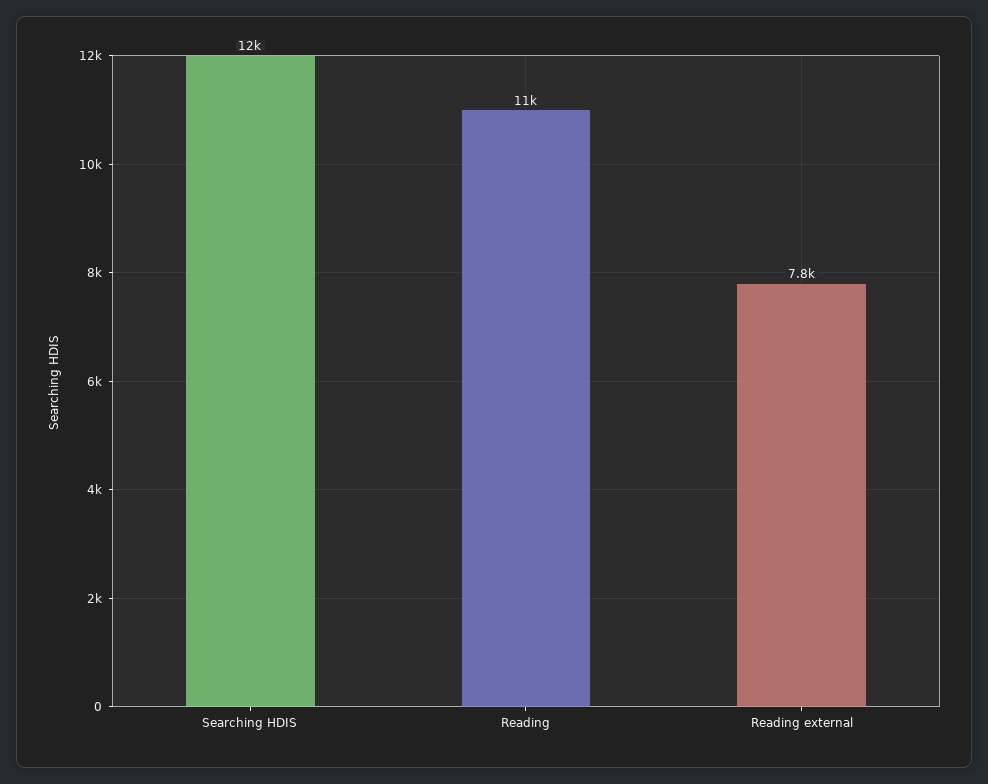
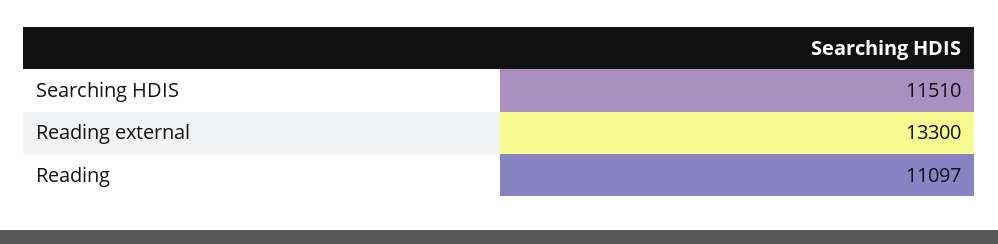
Reading external: 7800 -> 13300

